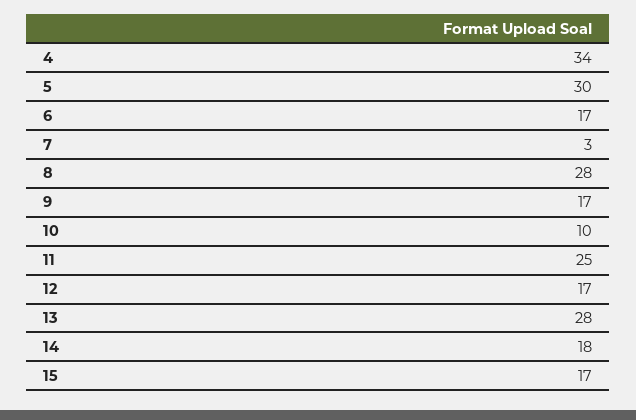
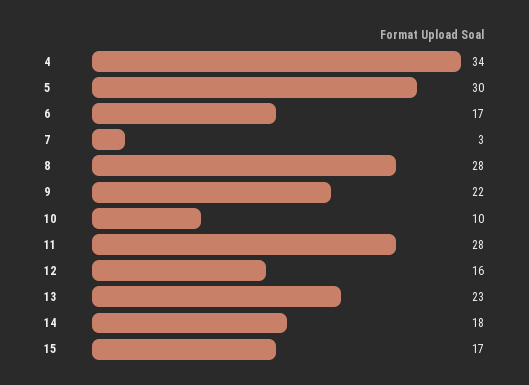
9: 17 -> 22
11: 25 -> 28
12: 17 -> 16
13: 28 -> 23

